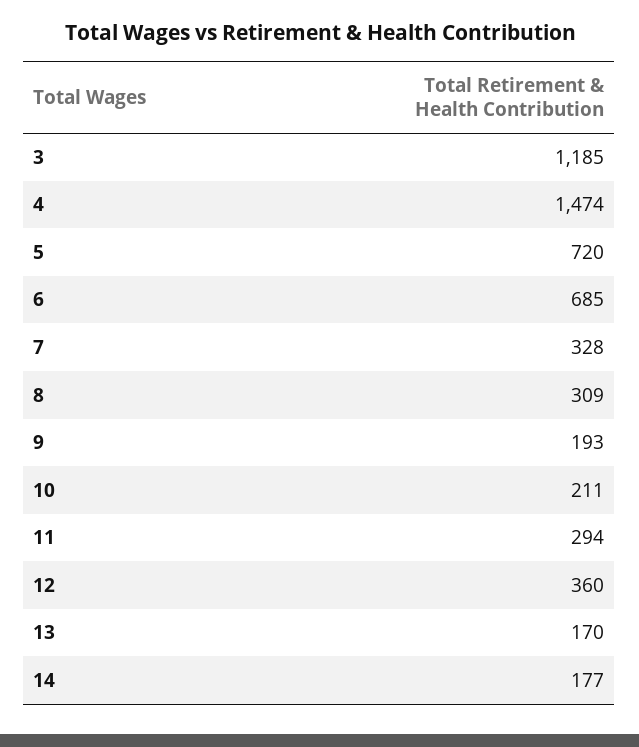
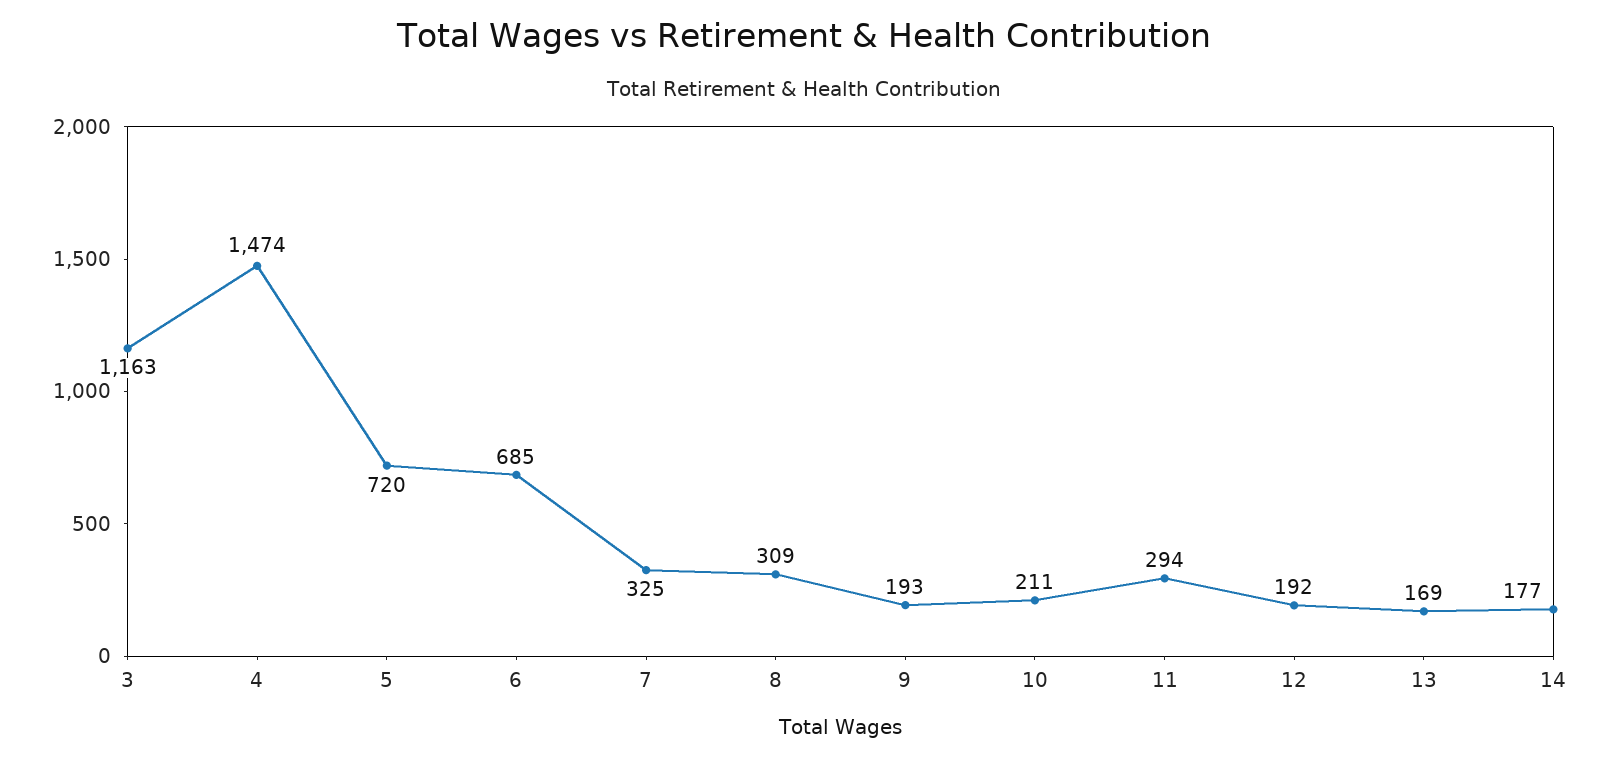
3: 1185 -> 1163
7: 328 -> 325
12: 360 -> 192
13: 170 -> 169

